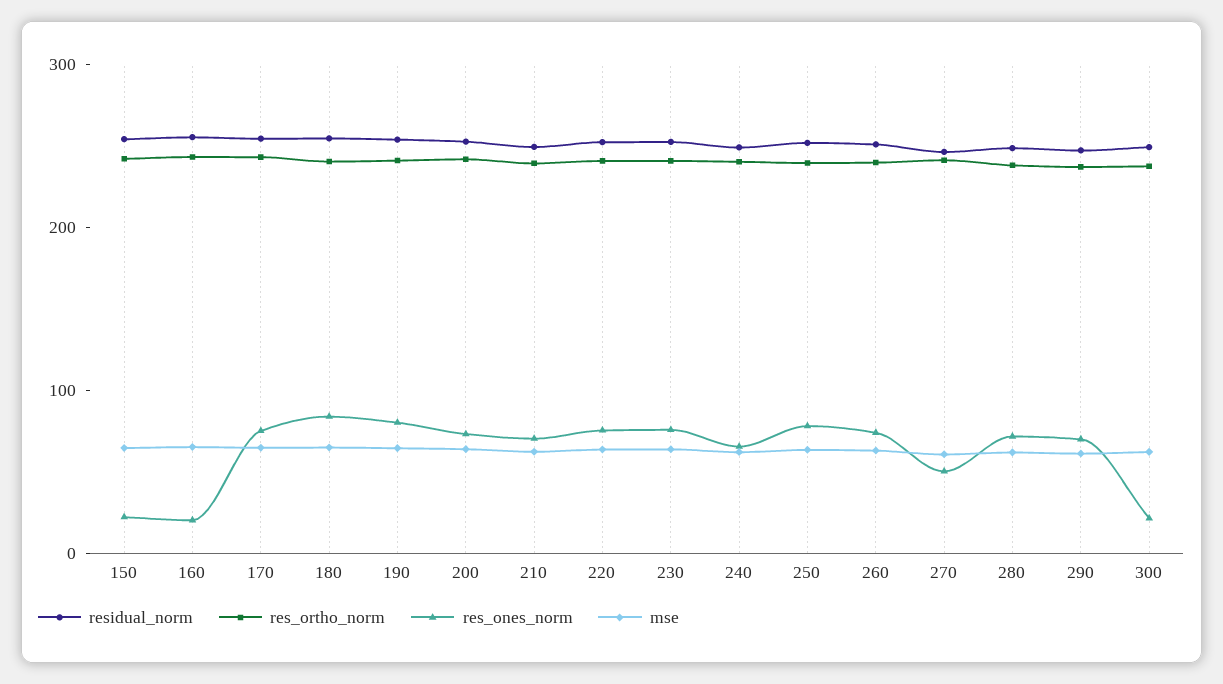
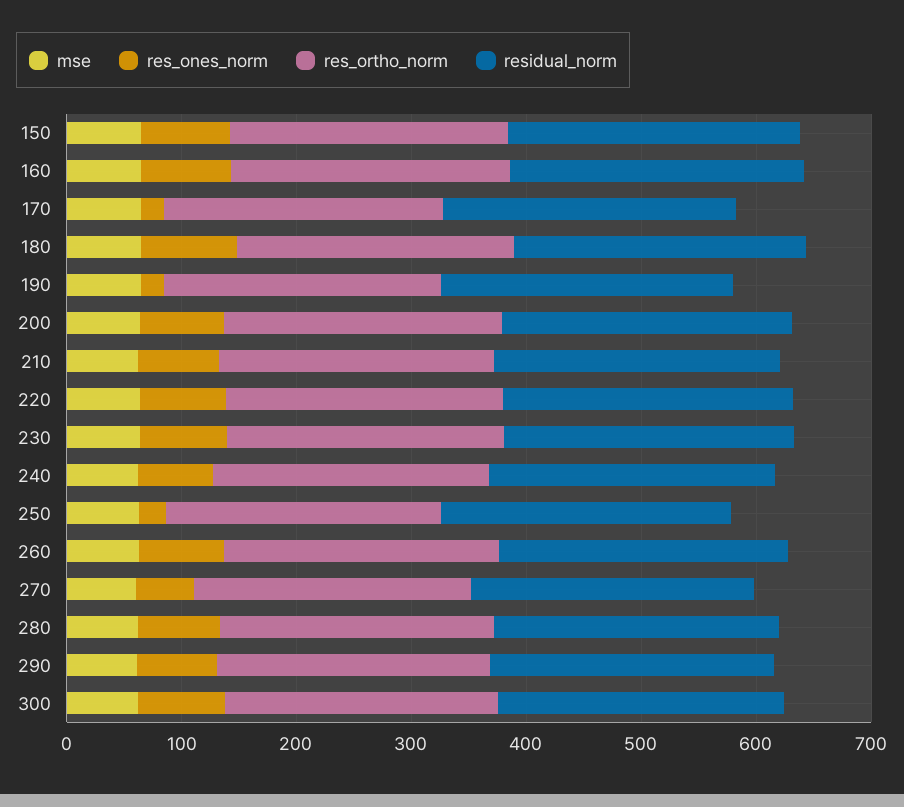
res_ones_norm, 150: 20 -> 80
res_ones_norm, 160: 20 -> 80
res_ones_norm, 170: 80 -> 20
res_ones_norm, 190: 80 -> 20
res_ones_norm, 250: 80 -> 20
res_ones_norm, 300: 20 -> 80

